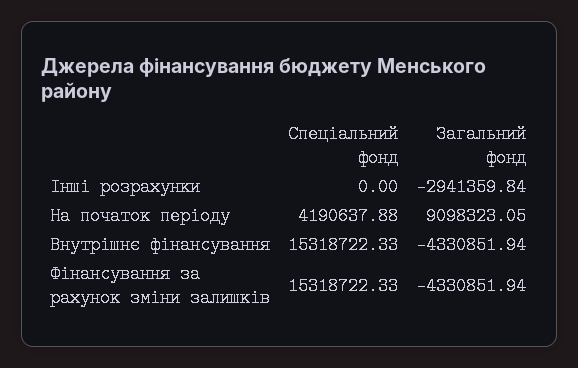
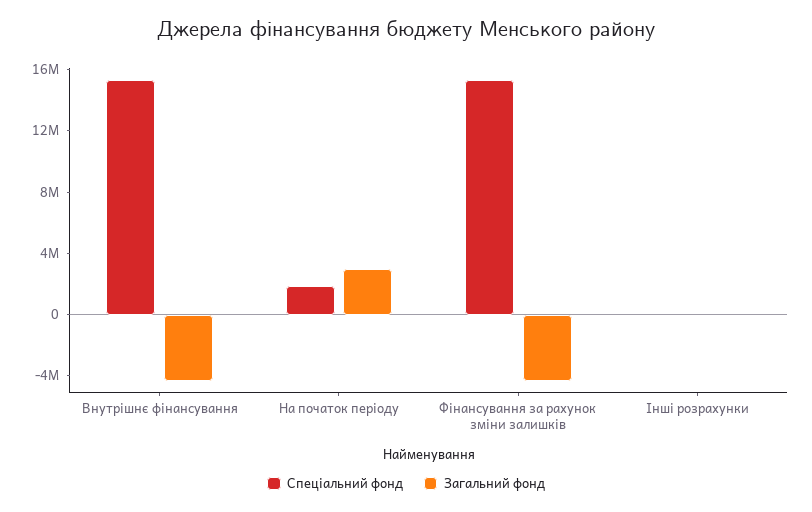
Загальний фонд, Інші розрахунки: -2941359.84 -> 0
Спеціальний фонд, На початок періоду: 4190637.88 -> 2000000
Загальний фонд, На початок періоду: 9098323.05 -> 3000000

